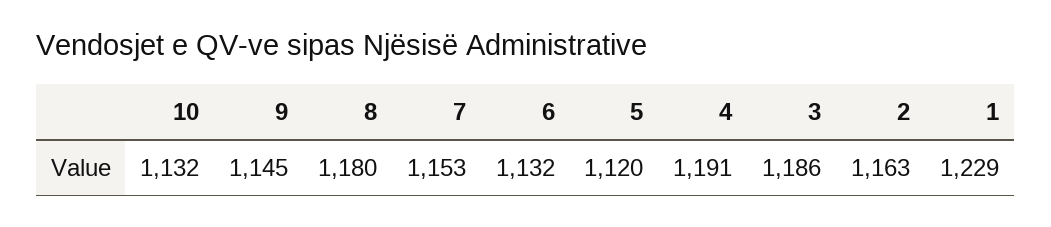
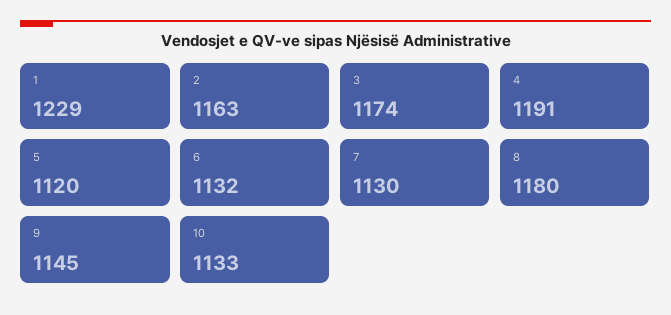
10: 1132 -> 1133
7: 1153 -> 1130
3: 1186 -> 1174

